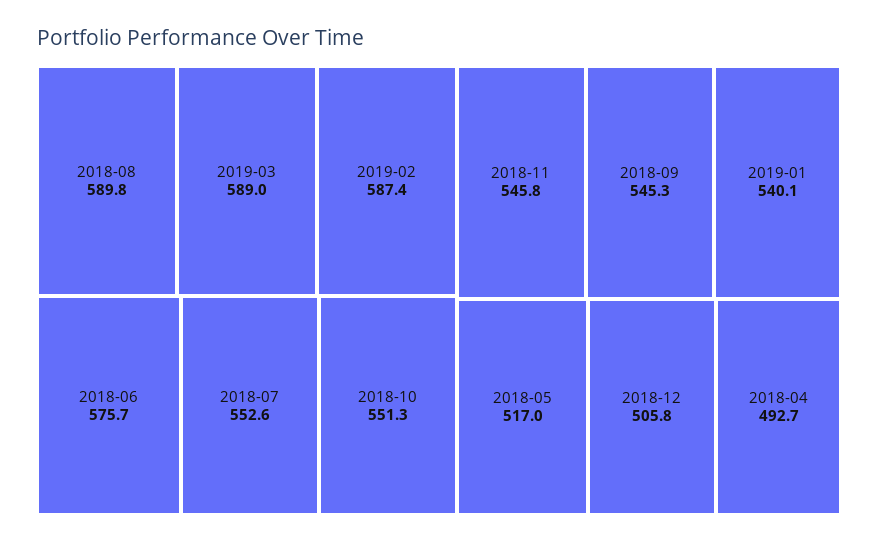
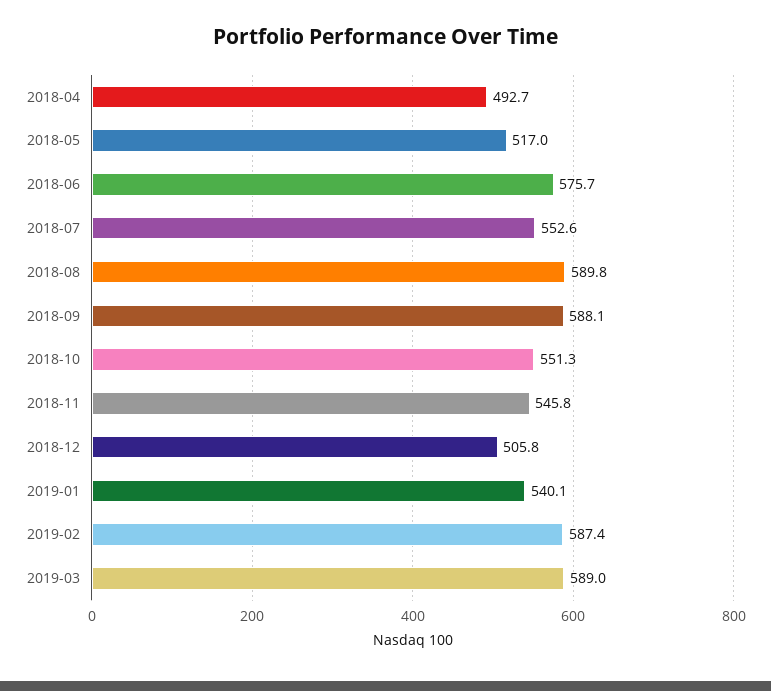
2018-09: 545.3 -> 588.1

